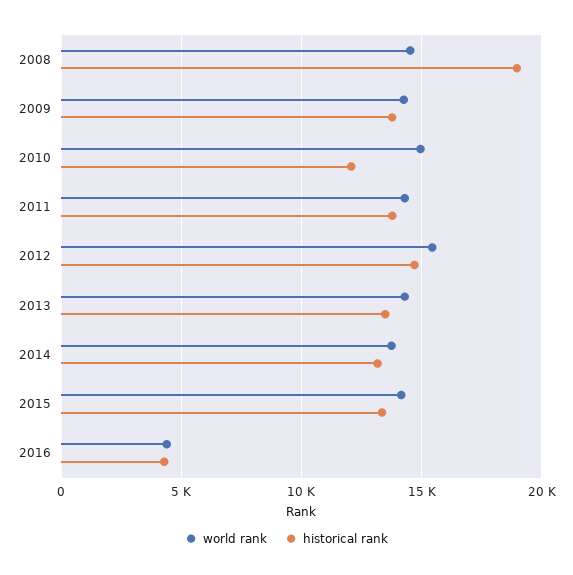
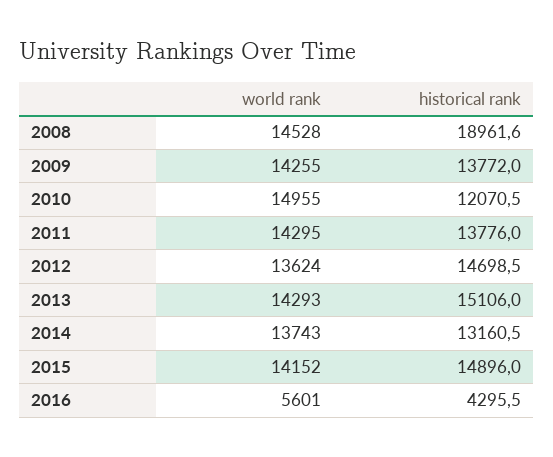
world rank, 2012: 15500 -> 13624
historical rank, 2013: 13500 -> 15106
historical rank, 2015: 13500 -> 14896
world rank, 2016: 4500 -> 5601

